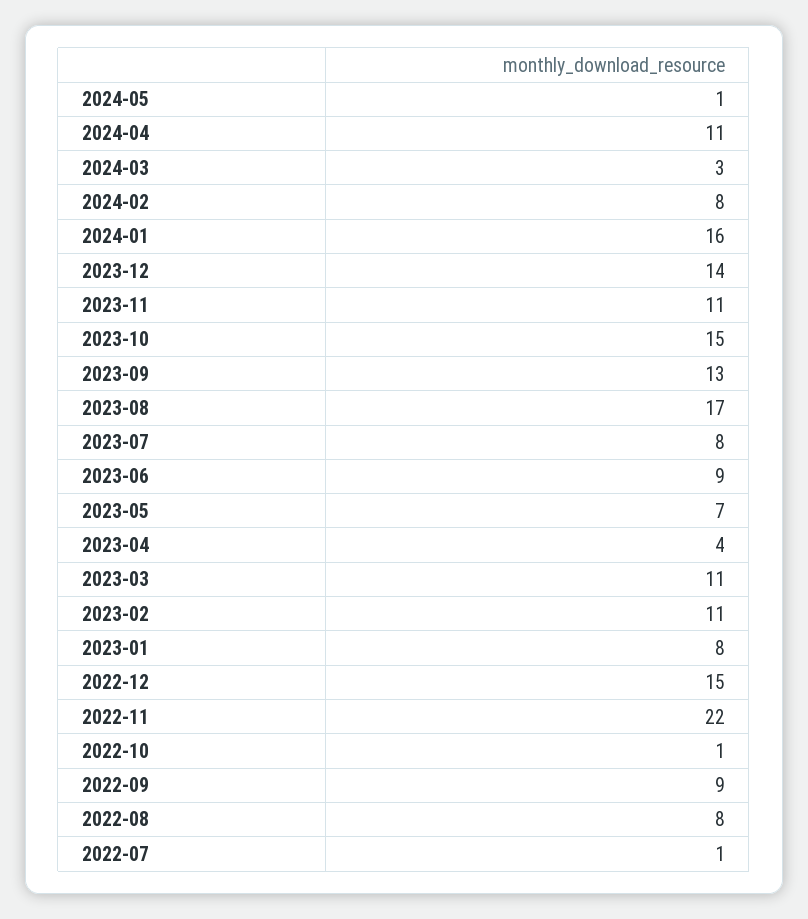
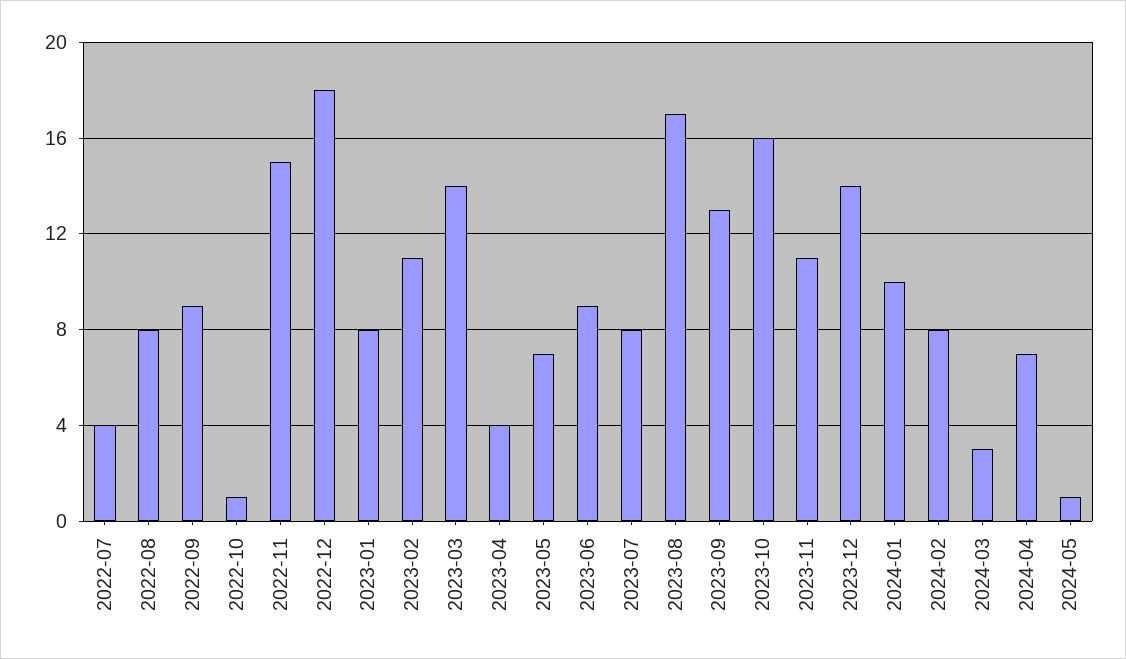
2024-04: 11 -> 7
2024-01: 16 -> 10
2023-10: 15 -> 16
2023-03: 11 -> 14
2022-12: 15 -> 18
2022-11: 22 -> 15
2022-07: 1 -> 4

